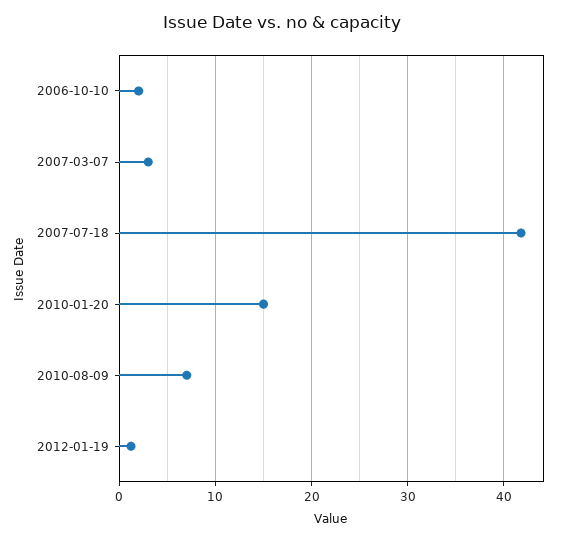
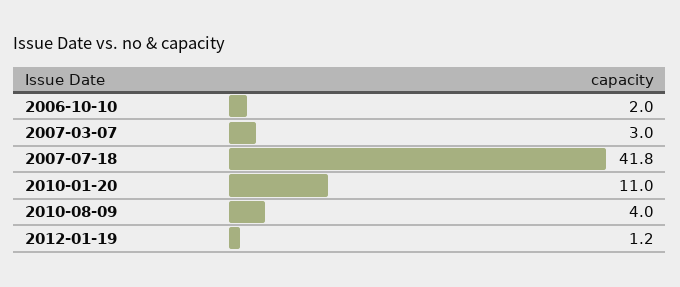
2010-01-20: 15 -> 11
2010-08-09: 7 -> 4

